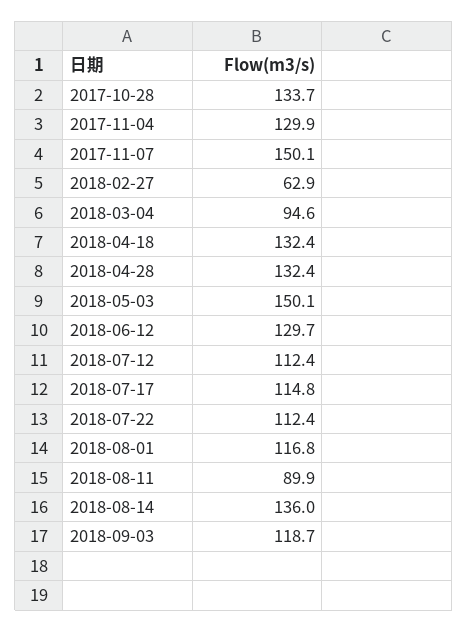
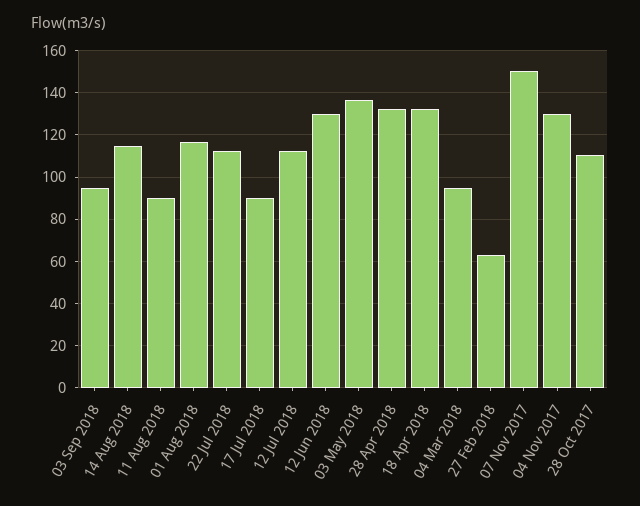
2017-10-28: 133.7 -> 110
2018-05-03: 150.1 -> 135
2018-07-17: 114.8 -> 90
2018-08-14: 136 -> 115
2018-09-03: 118.7 -> 95

